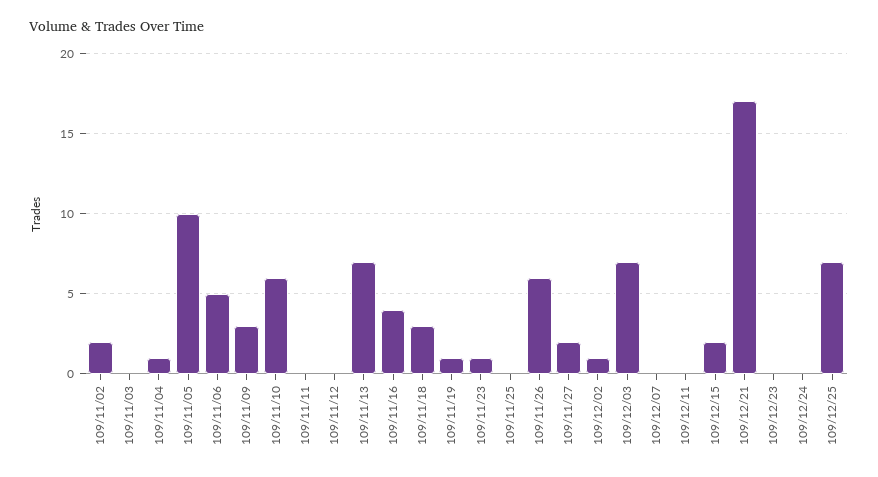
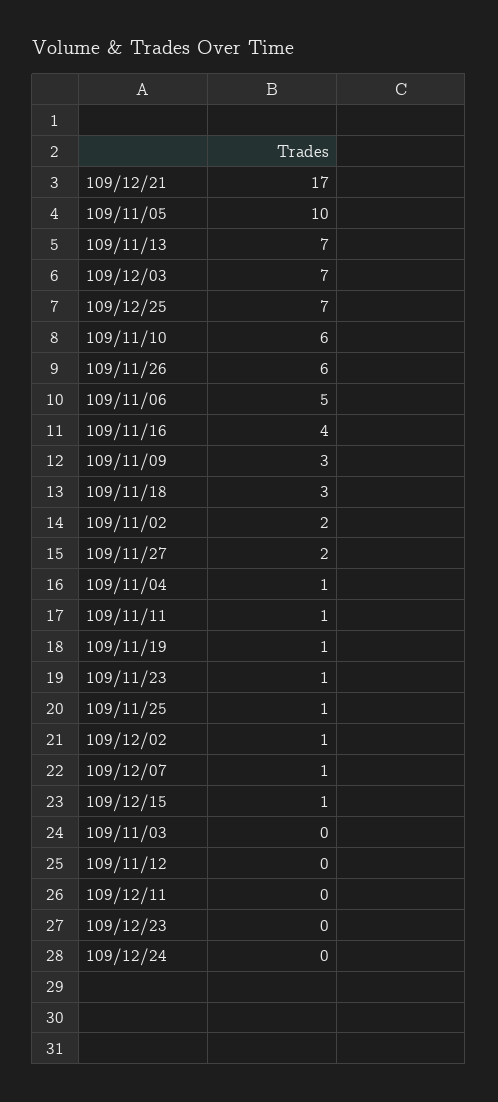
109/11/11: 0 -> 1
109/11/25: 0 -> 1
109/12/07: 0 -> 1
109/12/15: 2 -> 1

